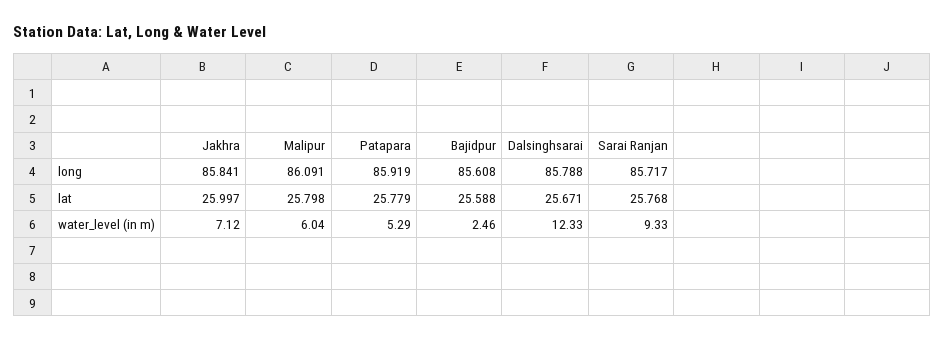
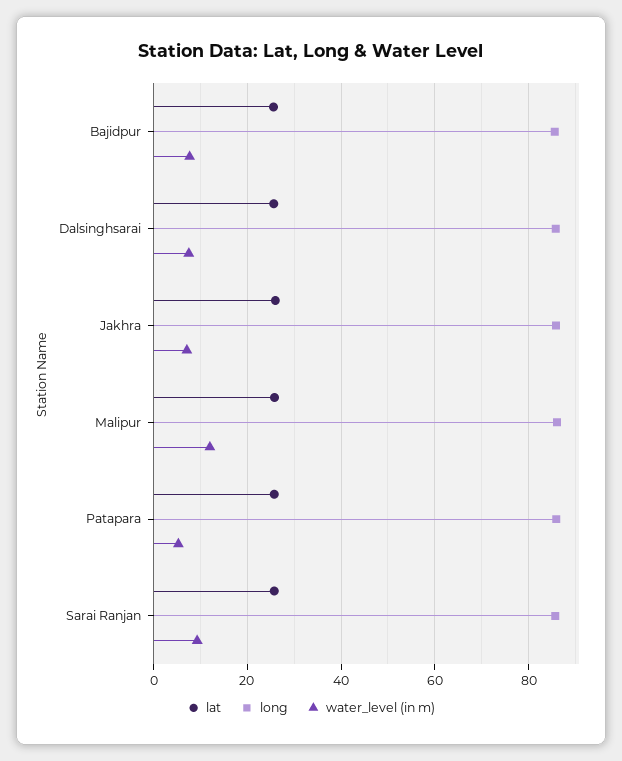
water_level (in m), Malipur: 6.04 -> 12
water_level (in m), Bajidpur: 2.46 -> 8
water_level (in m), Dalsinghsarai: 12.33 -> 8

